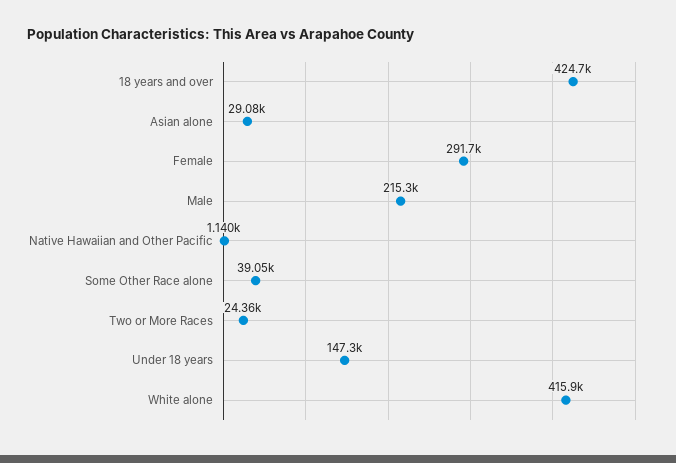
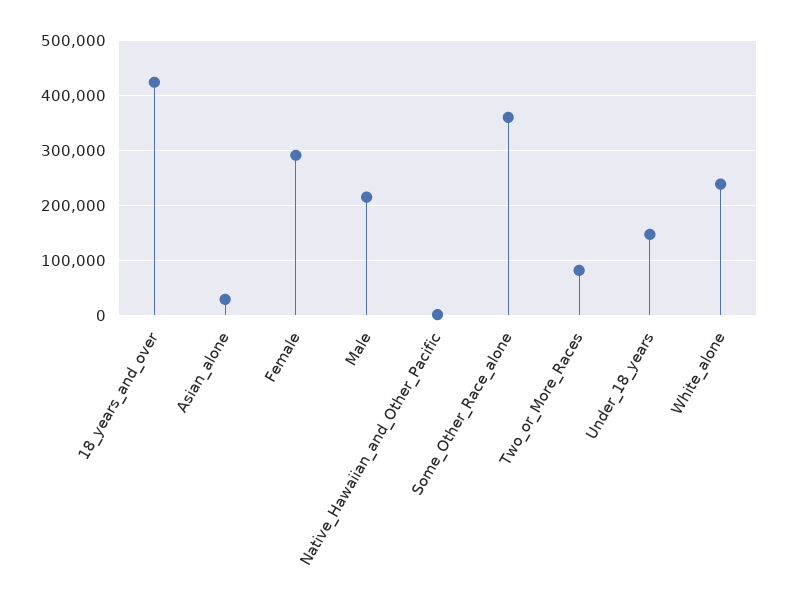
Some Other Race alone: 39050 -> 360000
Two or More Races: 24360 -> 80000
White alone: 415900 -> 240000

